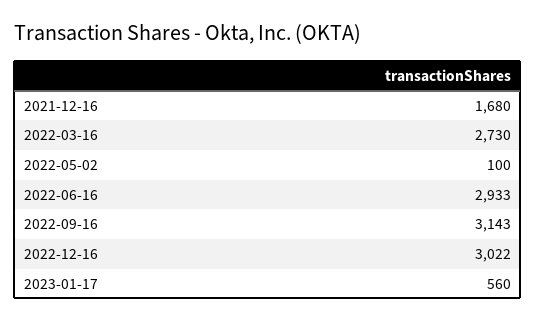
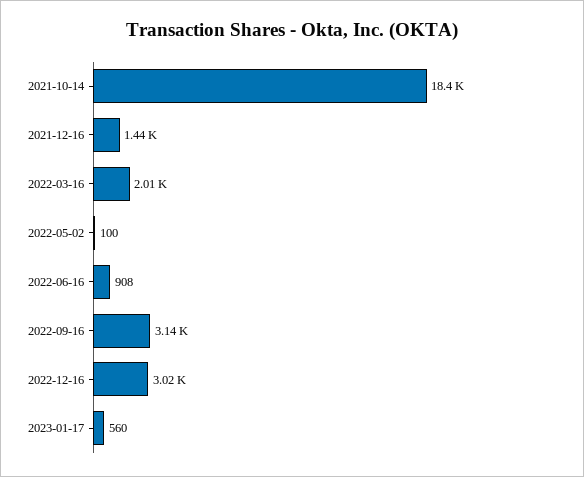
2021-12-16: 1680 -> 1440
2022-03-16: 2730 -> 2010
2022-06-16: 2933 -> 908
2021-10-14: none -> 18400

